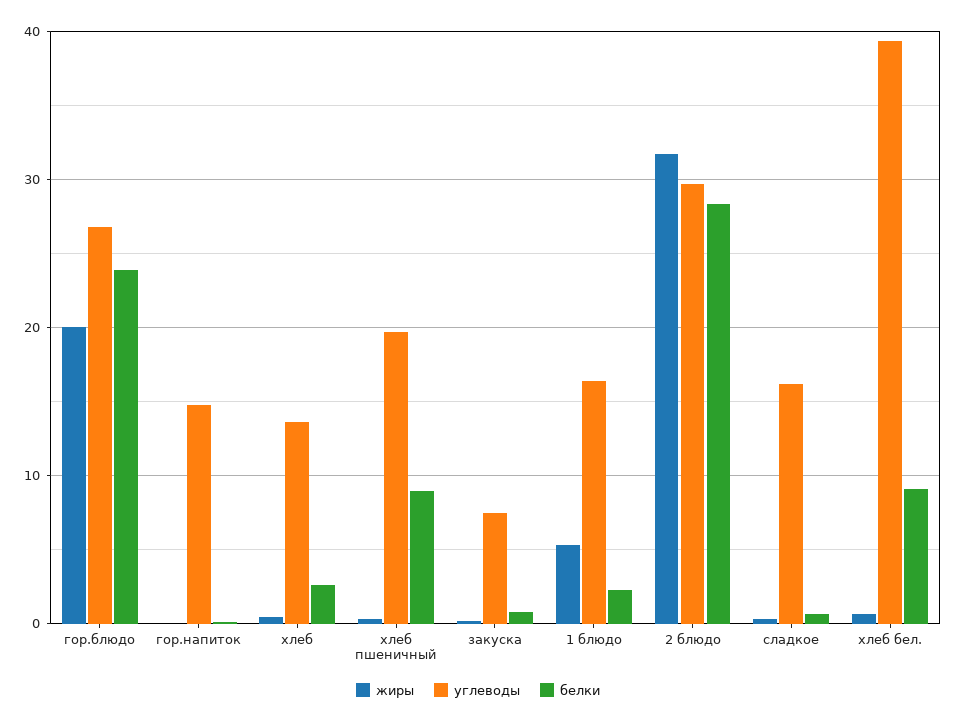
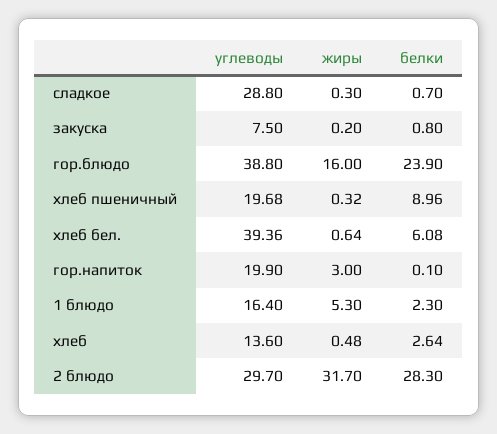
жиры, гор.блюдо: 20 -> 16
углеводы, гор.блюдо: 27 -> 38.8
жиры, гор.напиток: 0 -> 3
углеводы, гор.напиток: 15 -> 19.9
углеводы, сладкое: 16 -> 28.8
белки, хлеб бел.: 9 -> 6.08

